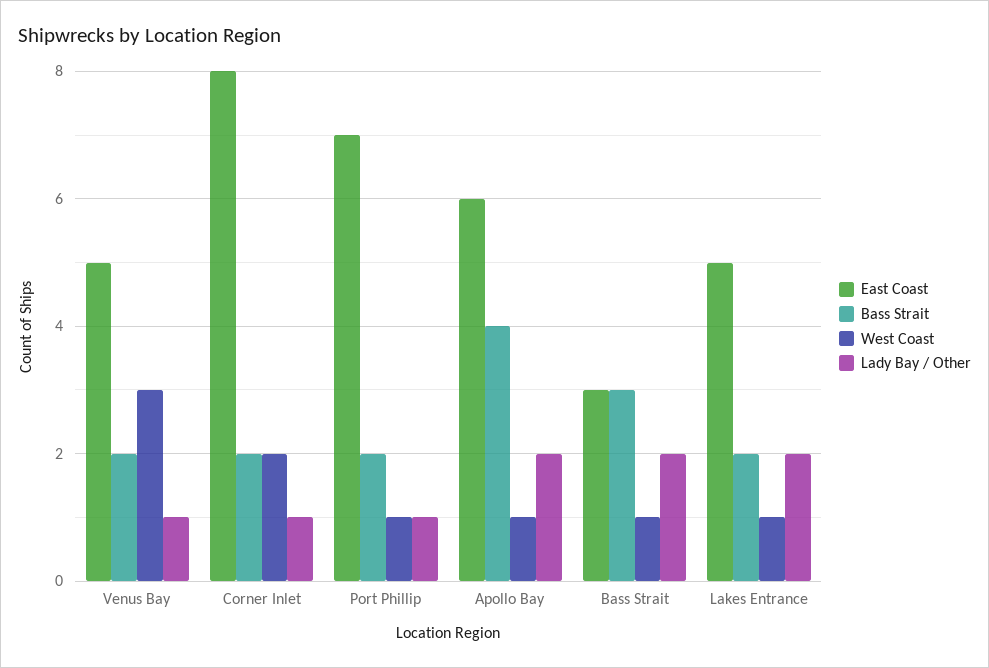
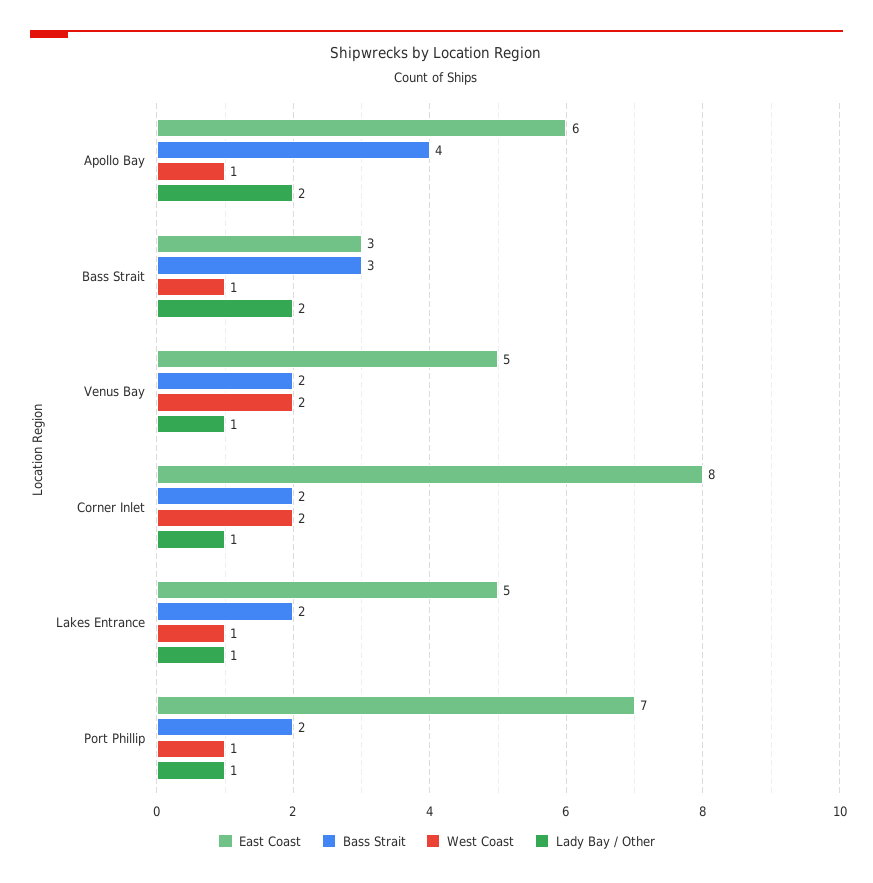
West Coast, Venus Bay: 3 -> 2
Lady Bay / Other, Lakes Entrance: 2 -> 1

